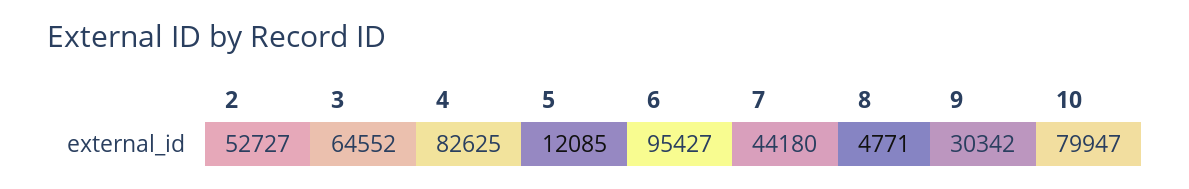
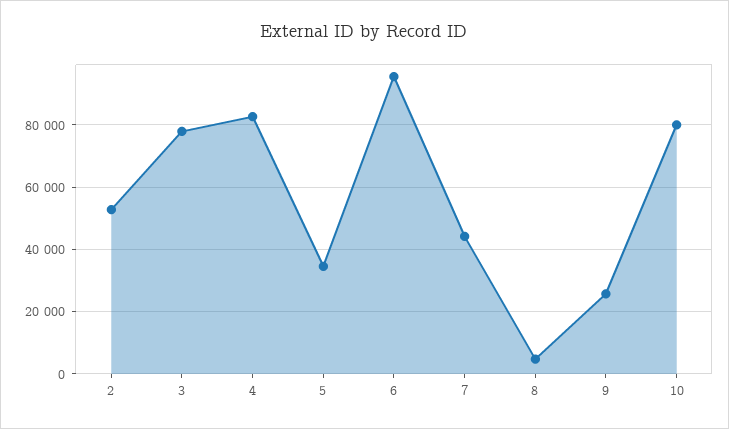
3: 64552 -> 78000
5: 12085 -> 34000
9: 30342 -> 26000

